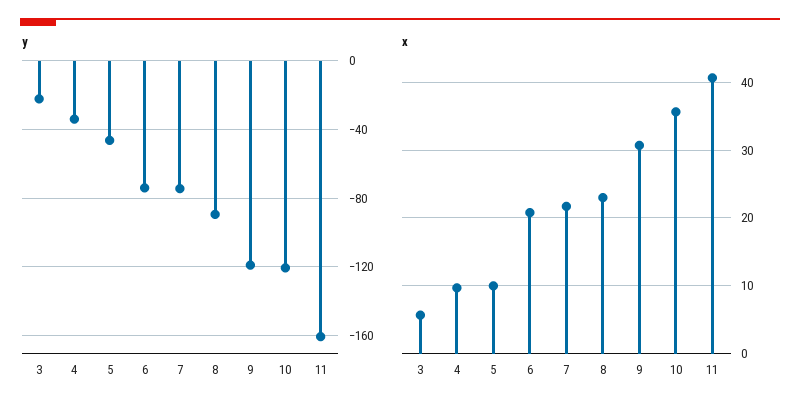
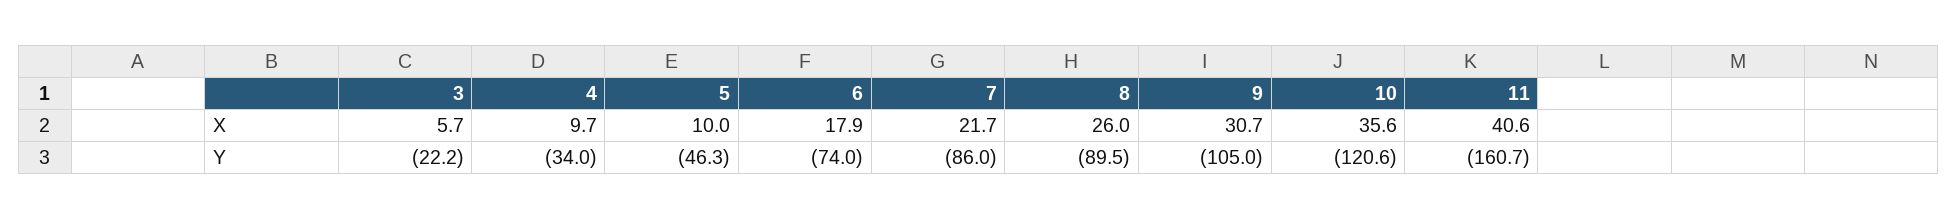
y, 7: -75 -> -86
y, 9: -120 -> -105
x, 6: 21 -> 17.9
x, 8: 23 -> 26

